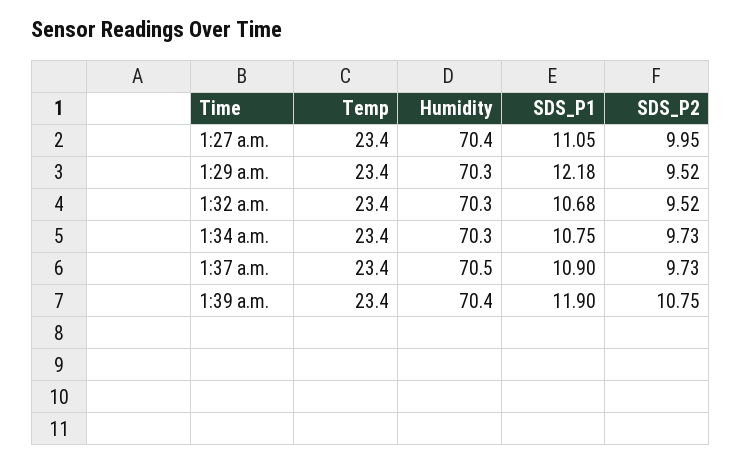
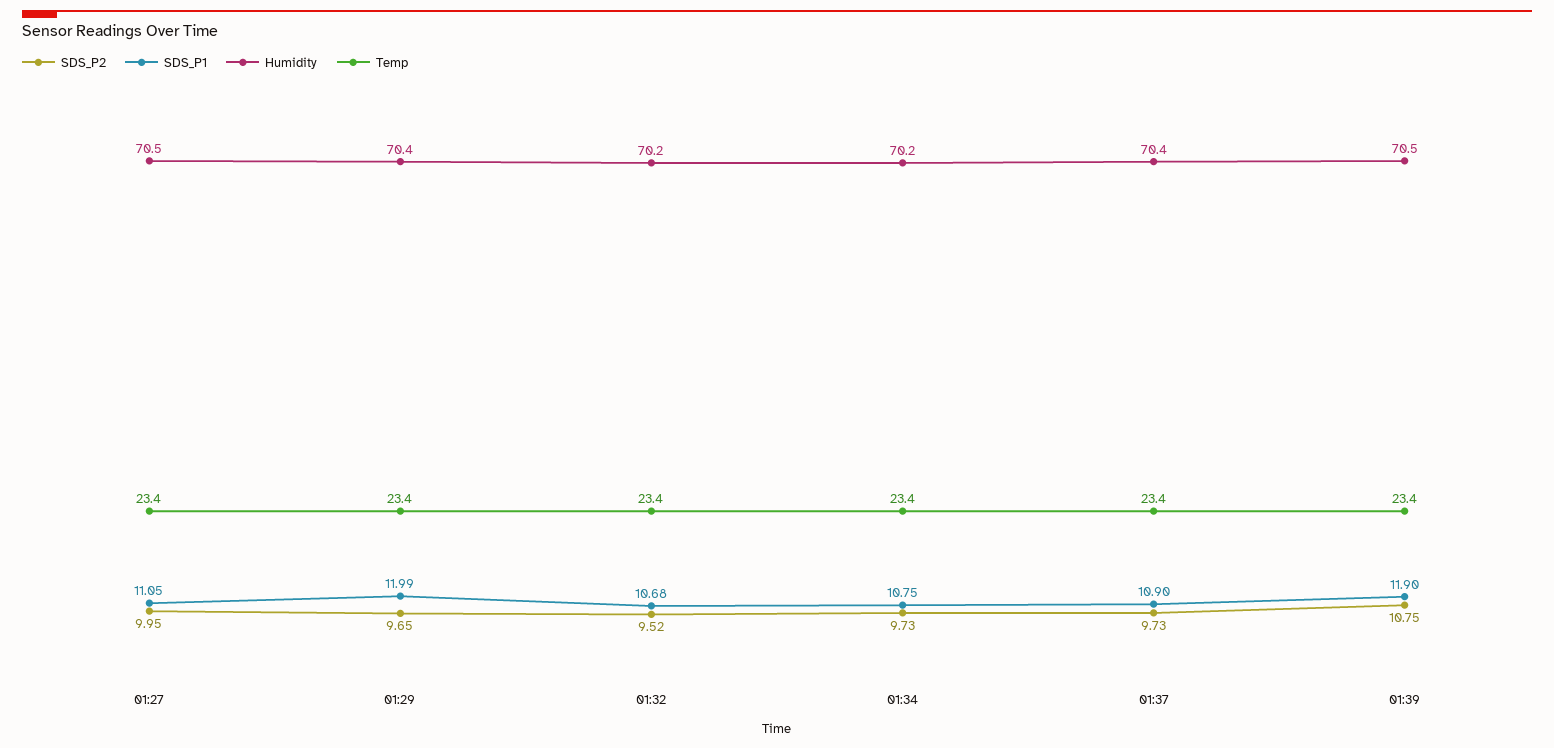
Humidity, 1:27 a.m.: 70.4 -> 70.5
Humidity, 1:29 a.m.: 70.3 -> 70.4
SDS_P1, 1:29 a.m.: 12.18 -> 11.99
SDS_P2, 1:29 a.m.: 9.52 -> 9.65
Humidity, 1:32 a.m.: 70.3 -> 70.2
Humidity, 1:34 a.m.: 70.3 -> 70.2
Humidity, 1:37 a.m.: 70.5 -> 70.4
Humidity, 1:39 a.m.: 70.4 -> 70.5

